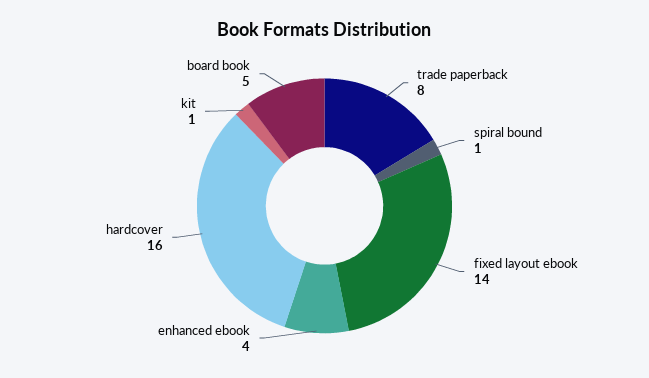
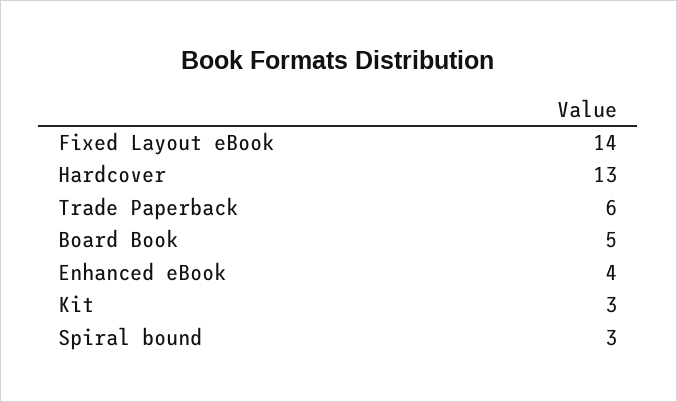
trade paperback: 8 -> 6
spiral bound: 1 -> 3
hardcover: 16 -> 13
kit: 1 -> 3

